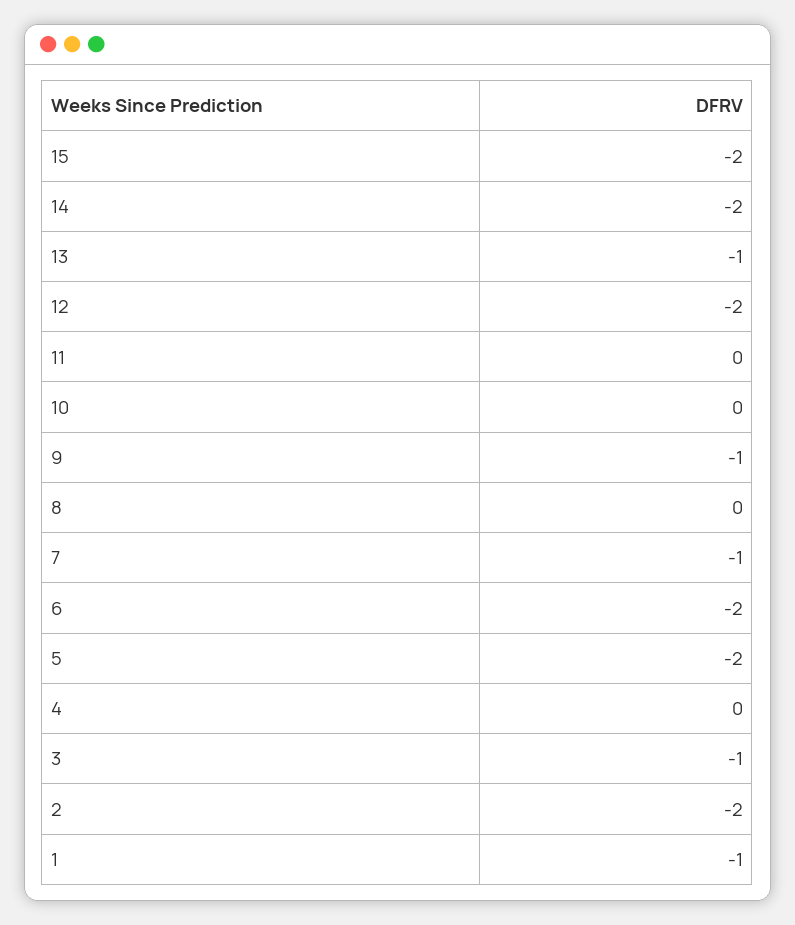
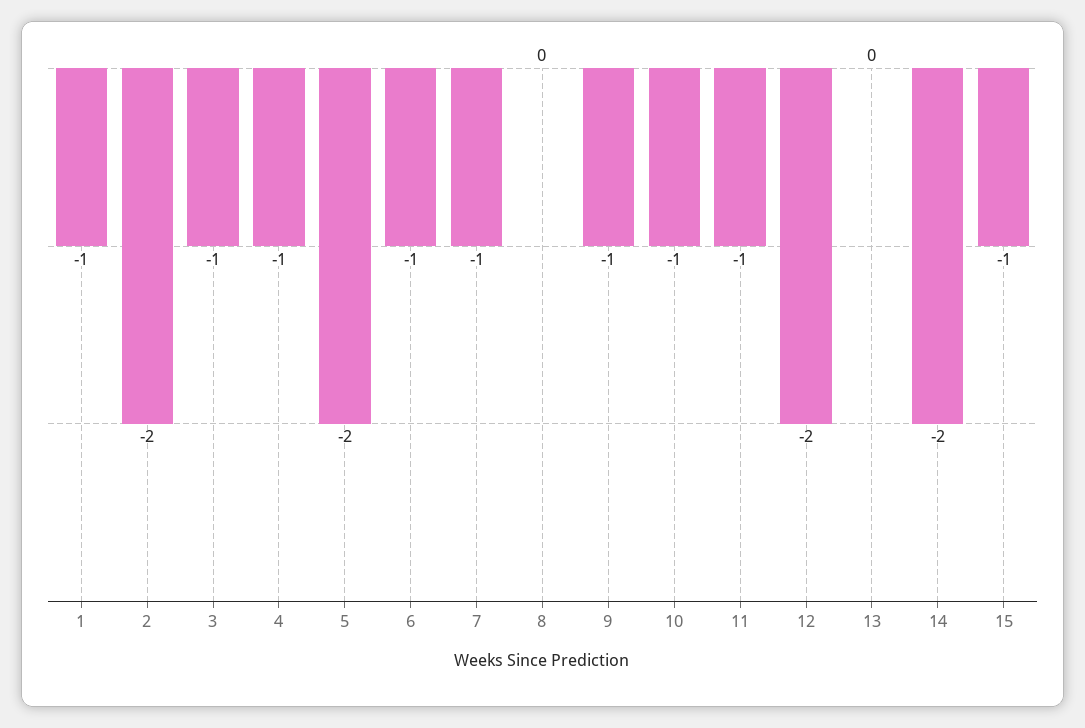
15: -2 -> -1
13: -1 -> 0
11: 0 -> -1
10: 0 -> -1
6: -2 -> -1
4: 0 -> -1

